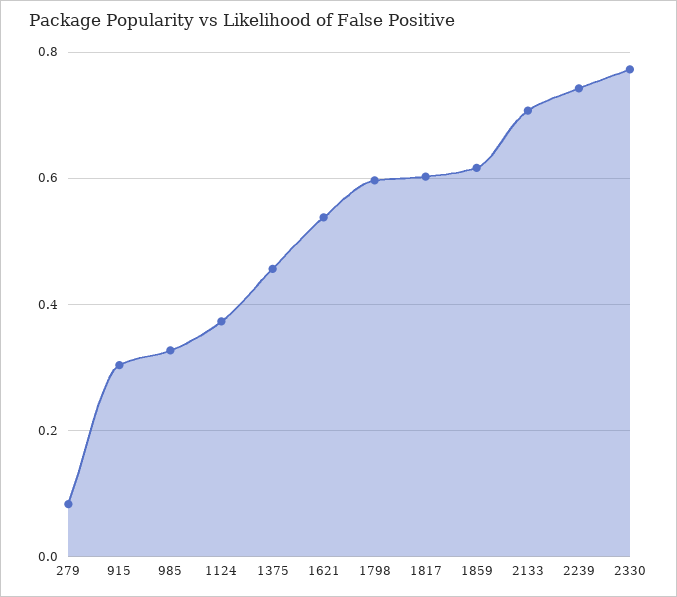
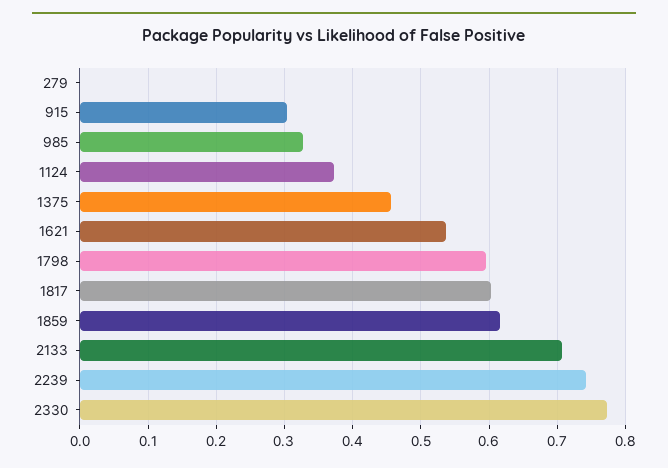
279: 0.08 -> 0

